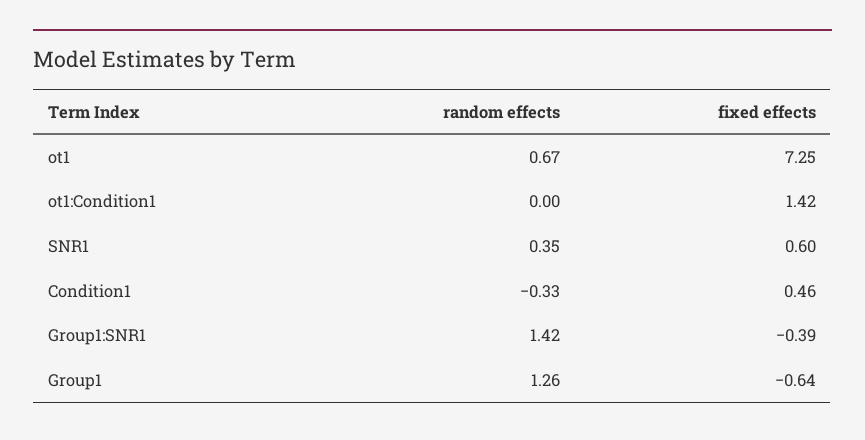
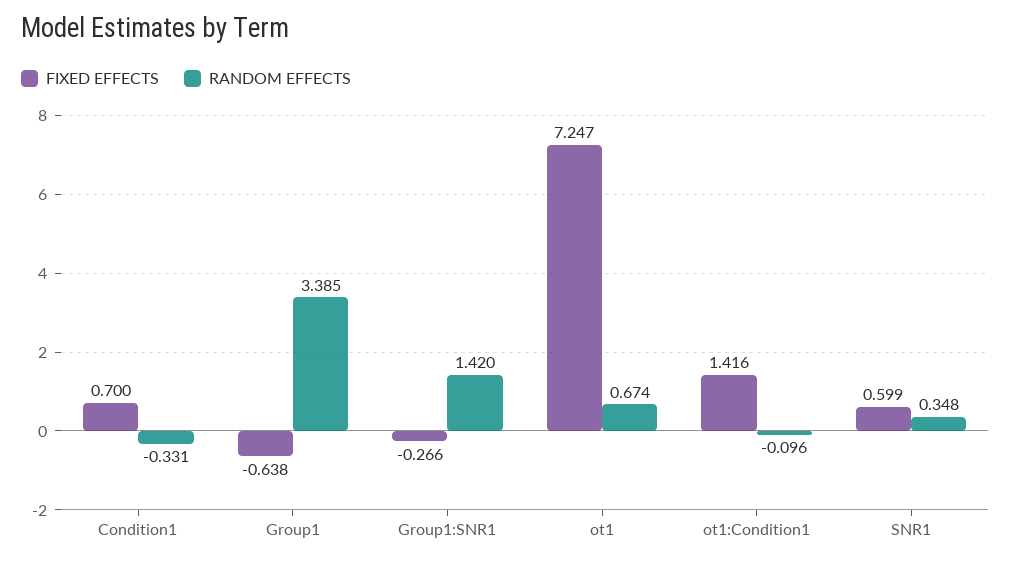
random effects, ot1:Condition1: 0 -> -0.096
fixed effects, Condition1: 0.46 -> 0.7
fixed effects, Group1:SNR1: -0.39 -> -0.266
random effects, Group1: 1.26 -> 3.385

